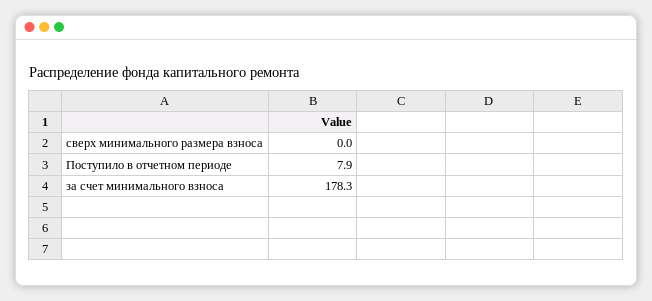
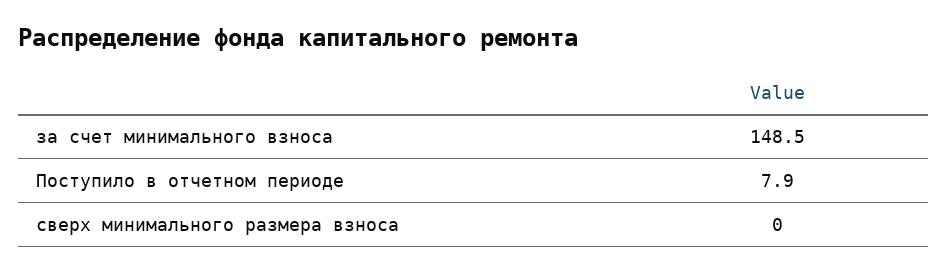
за счет минимального взноса: 178.3 -> 148.5

